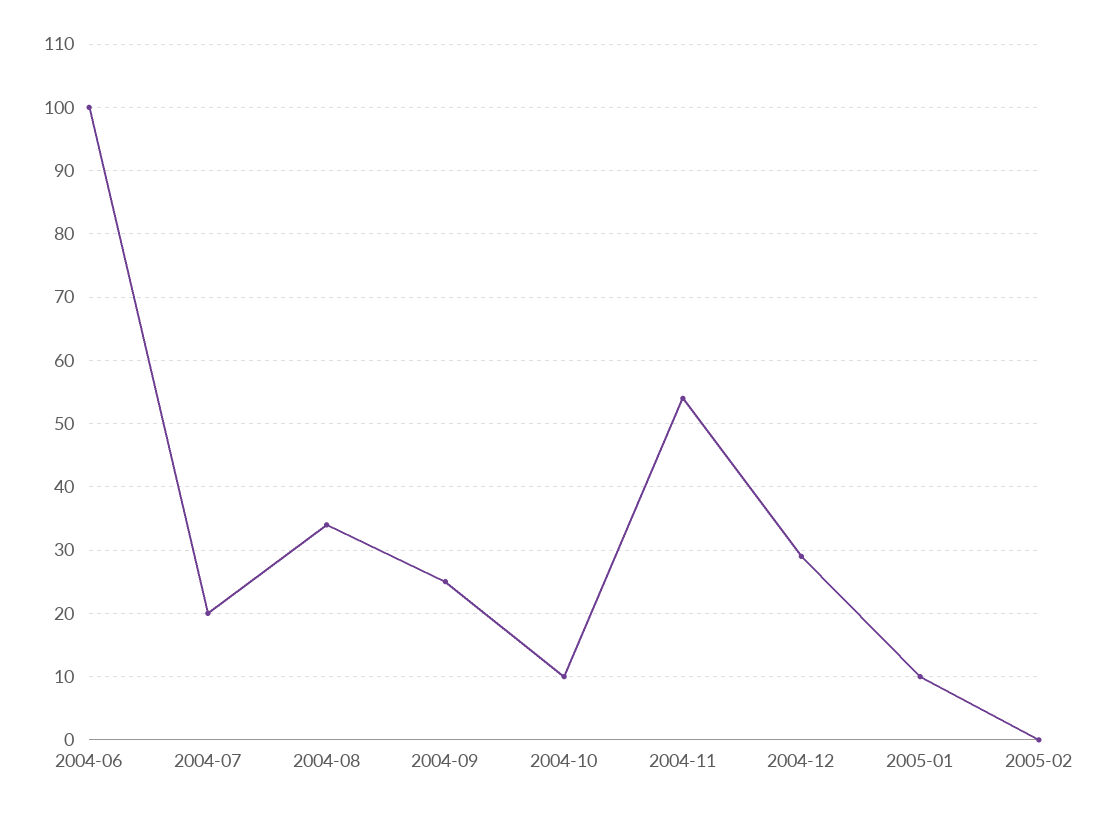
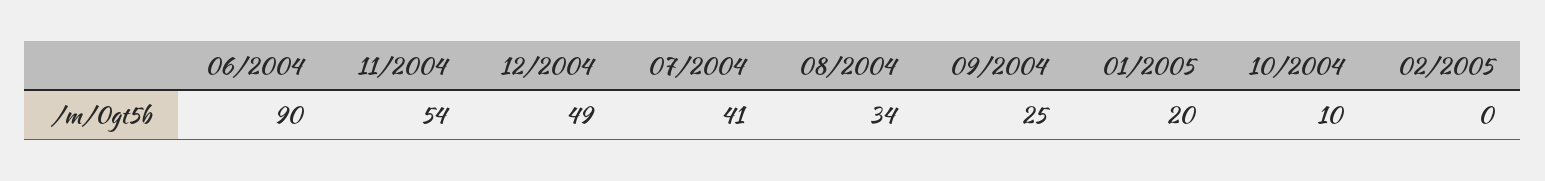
2004-06: 100 -> 90
2004-07: 20 -> 41
2004-12: 29 -> 49
2005-01: 10 -> 20

